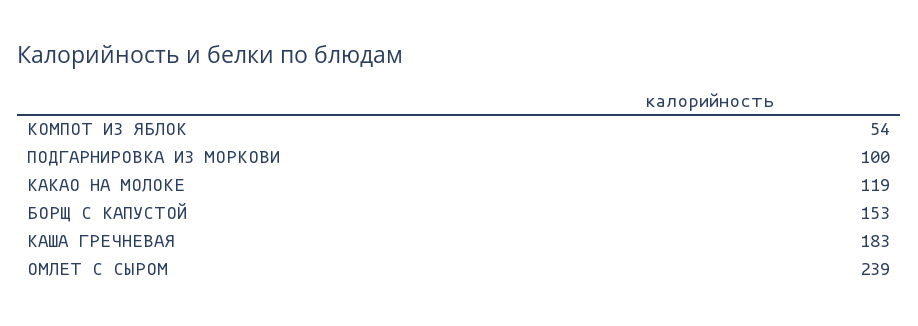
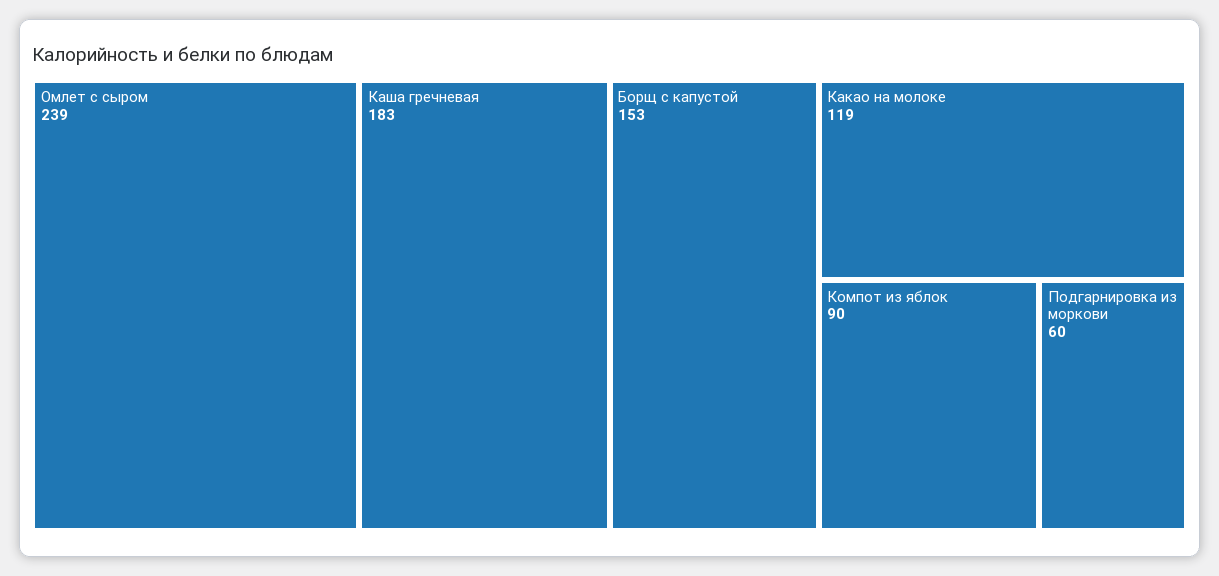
КОМПОТ ИЗ ЯБЛОК: 54 -> 90
ПОДГАРНИРОВКА ИЗ МОРКОВИ: 100 -> 60

